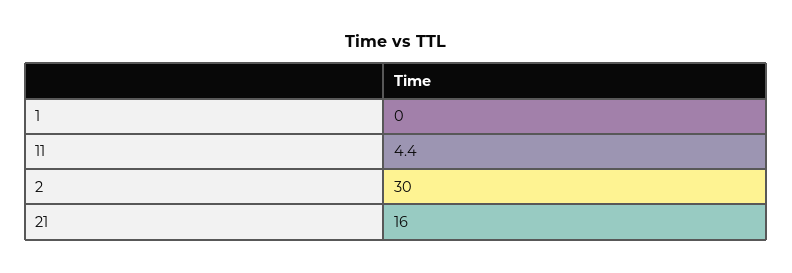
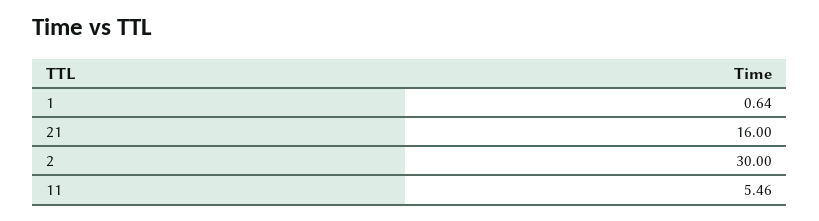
1: 0 -> 0.64
11: 4.4 -> 5.46

